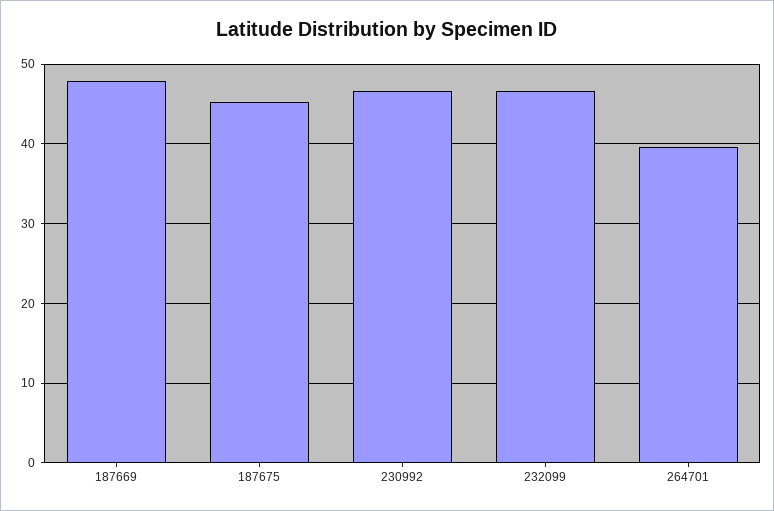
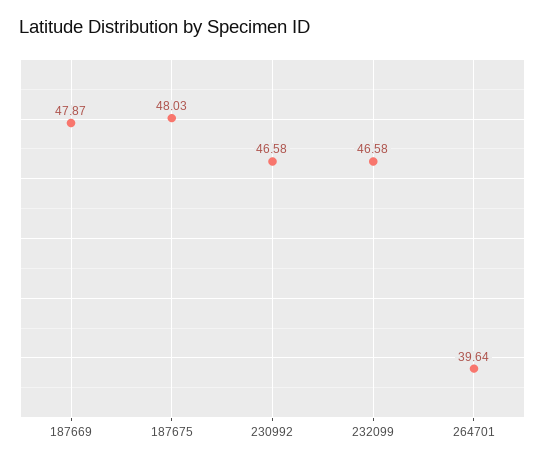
187675: 45 -> 48.03

